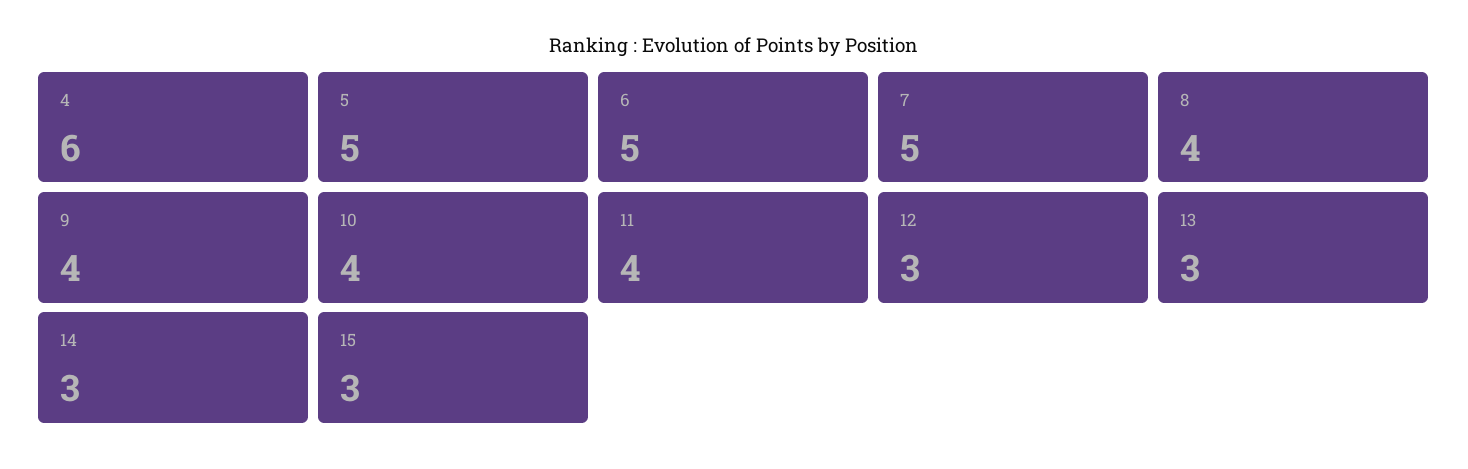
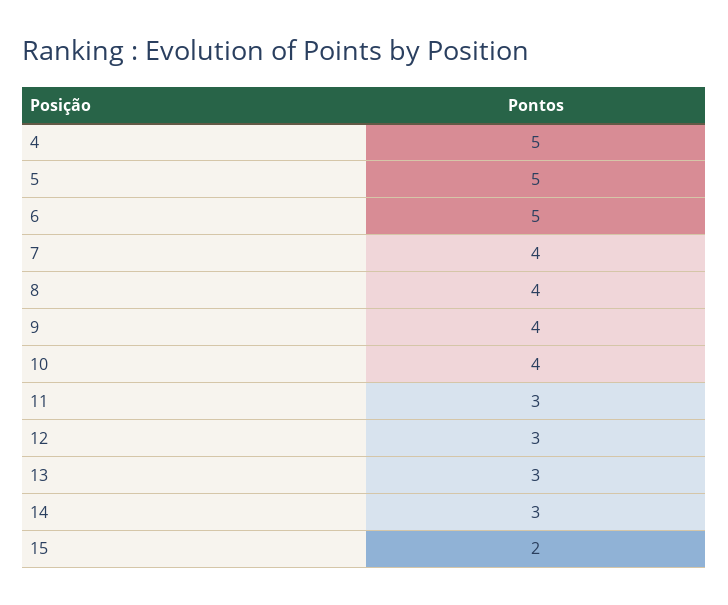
4: 6 -> 5
7: 5 -> 4
11: 4 -> 3
15: 3 -> 2

